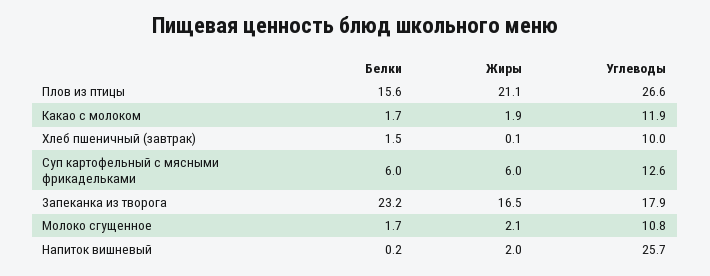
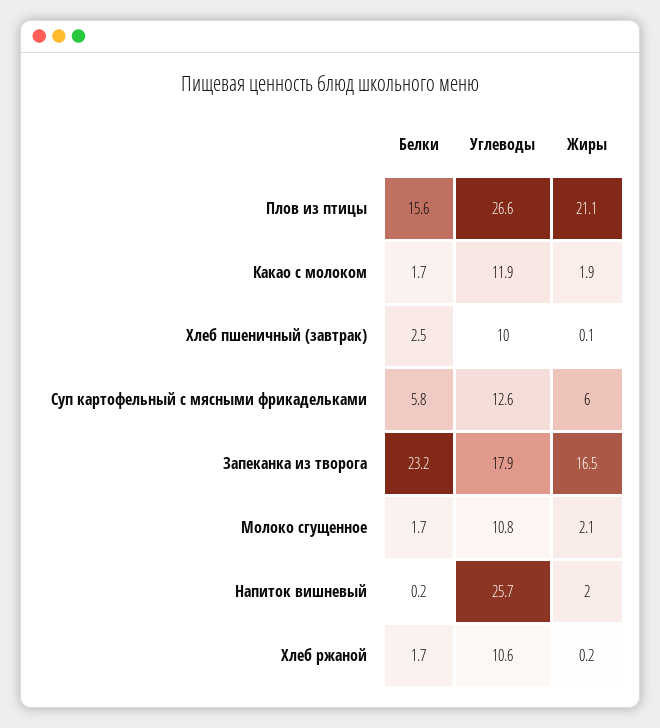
Белки, Хлеб пшеничный (завтрак): 1.5 -> 2.5
Белки, Суп картофельный с мясными фрикадельками: 6 -> 5.8
Белки, Хлеб ржаной: none -> 1.7
Углеводы, Хлеб ржаной: none -> 10.6
Жиры, Хлеб ржаной: none -> 0.2

